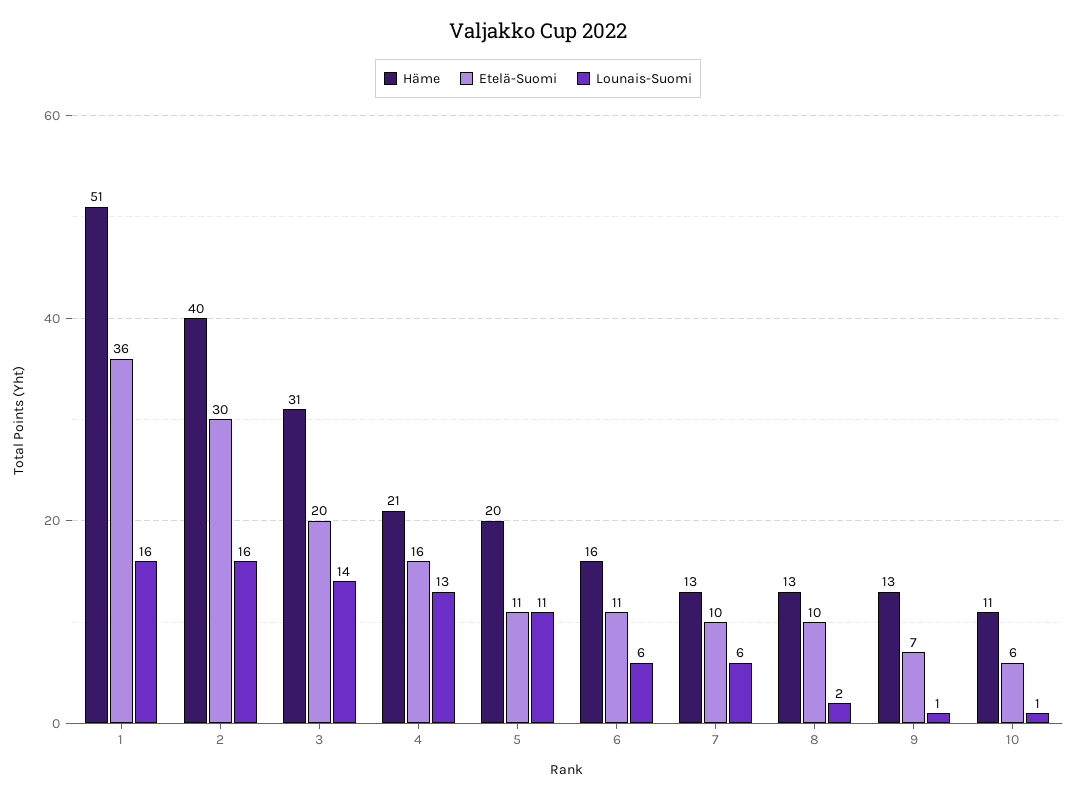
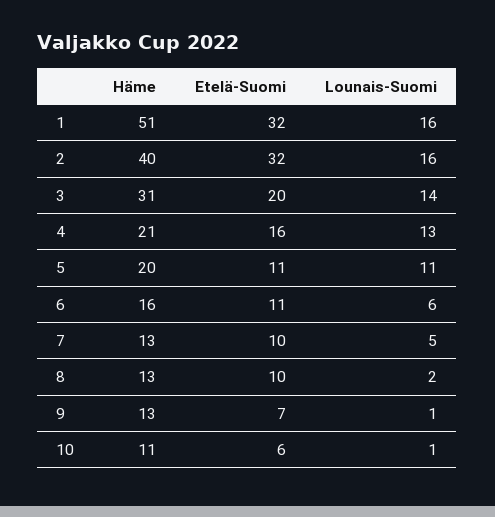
Etelä-Suomi, 1: 36 -> 32
Etelä-Suomi, 2: 30 -> 32
Lounais-Suomi, 7: 6 -> 5

